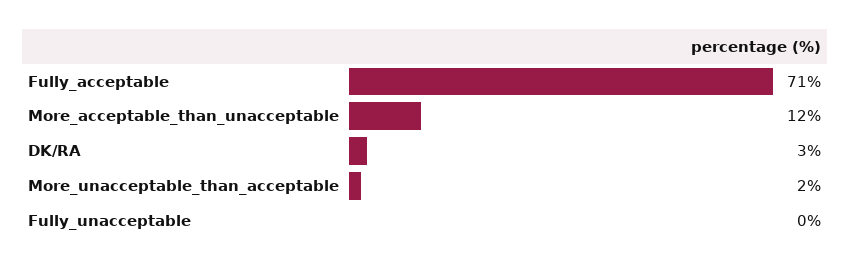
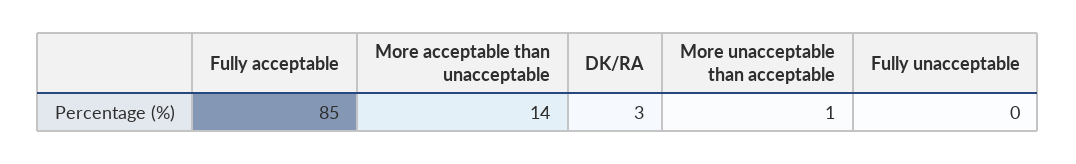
Fully_acceptable: 71 -> 85
More_acceptable_than_unacceptable: 12 -> 14
More_unacceptable_than_acceptable: 2 -> 1

